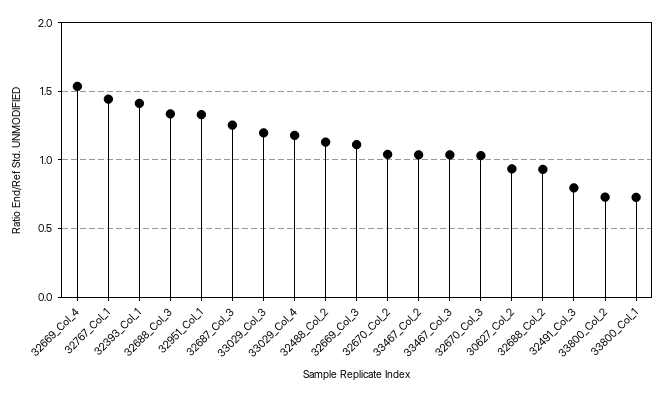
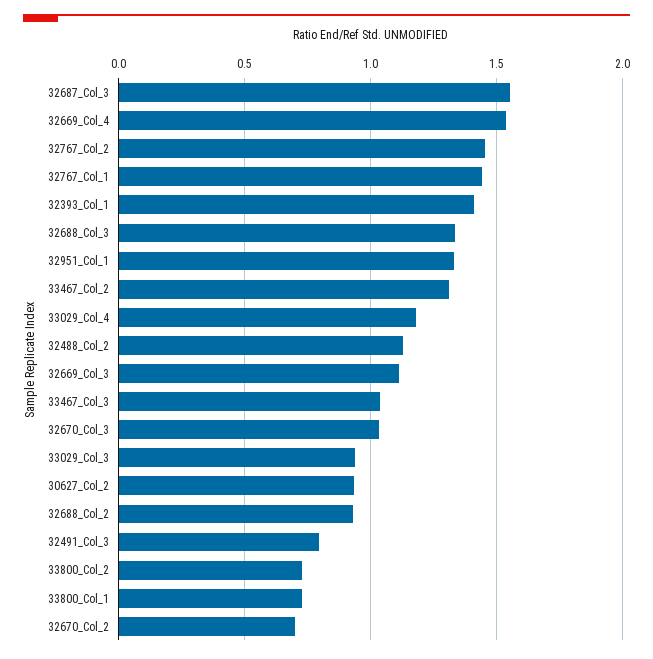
32687_Col_3: 1.25 -> 1.55
33029_Col_3: 1.2 -> 0.95
32670_Col_2: 1.05 -> 0.7
33467_Col_2: 1.05 -> 1.3
32767_Col_2: none -> 1.45

